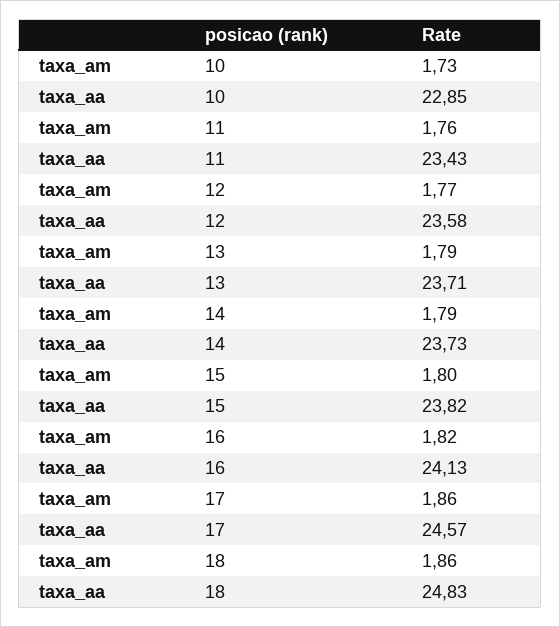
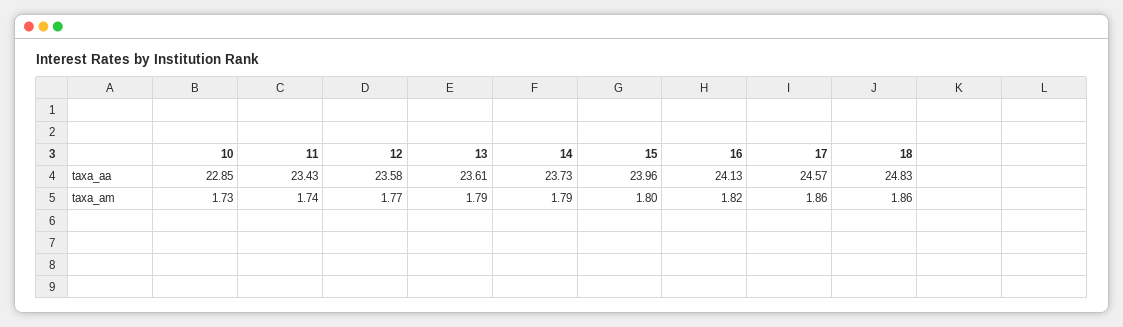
taxa_am, 11: 1.76 -> 1.74
taxa_aa, 13: 23.71 -> 23.61
taxa_aa, 15: 23.82 -> 23.96

